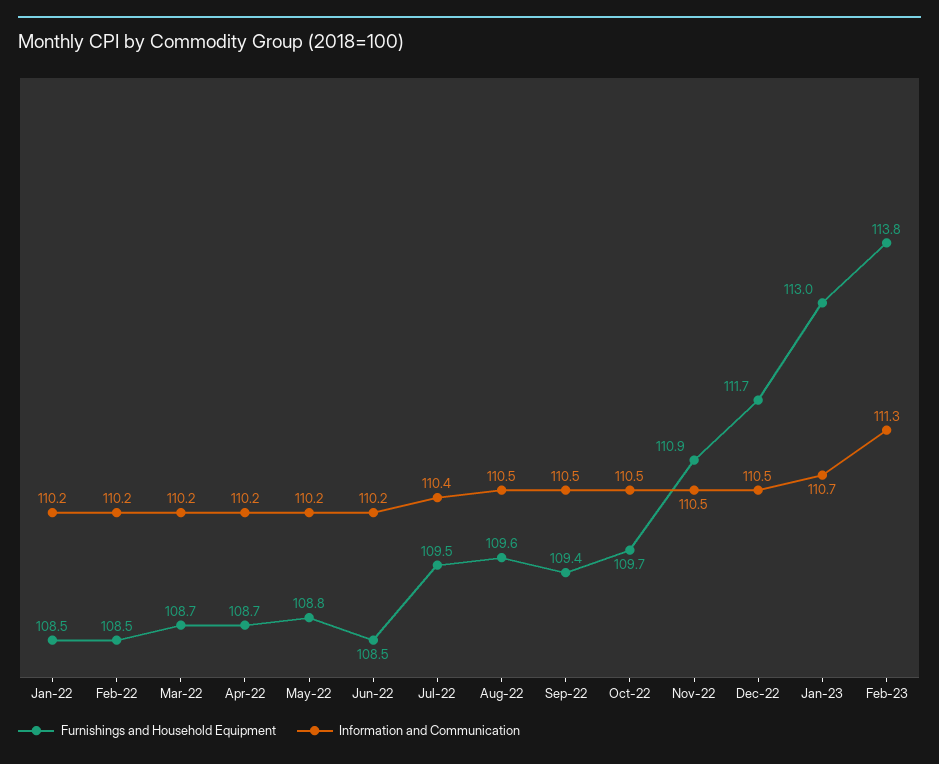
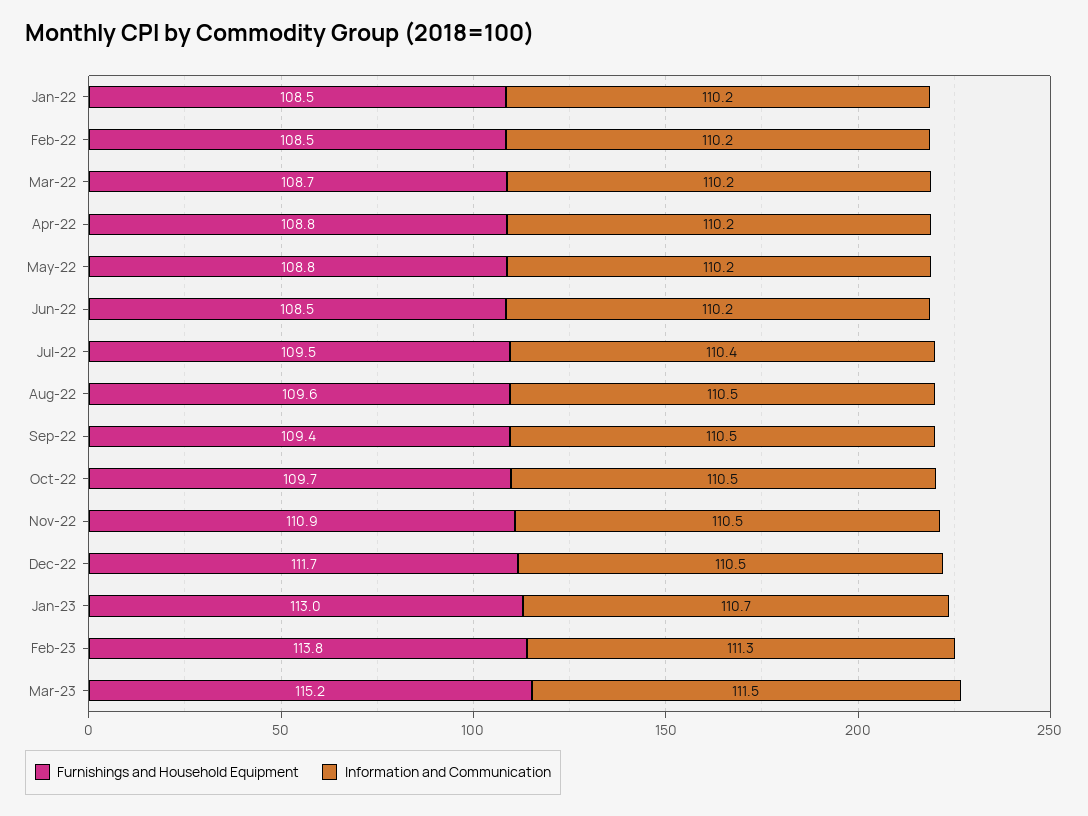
Furnishings and Household Equipment, Apr-22: 108.7 -> 108.8
Furnishings and Household Equipment, Mar-23: none -> 115.2
Information and Communication, Mar-23: none -> 111.5

